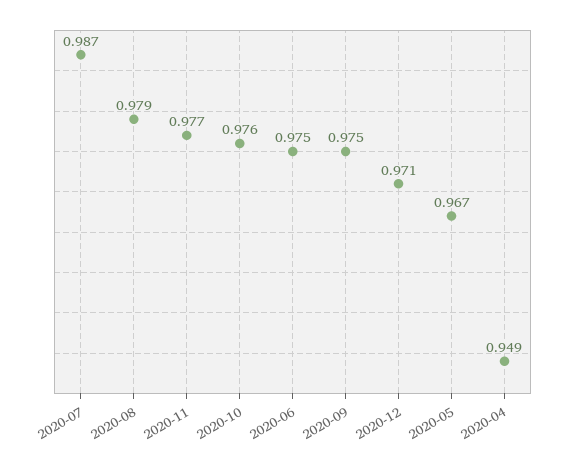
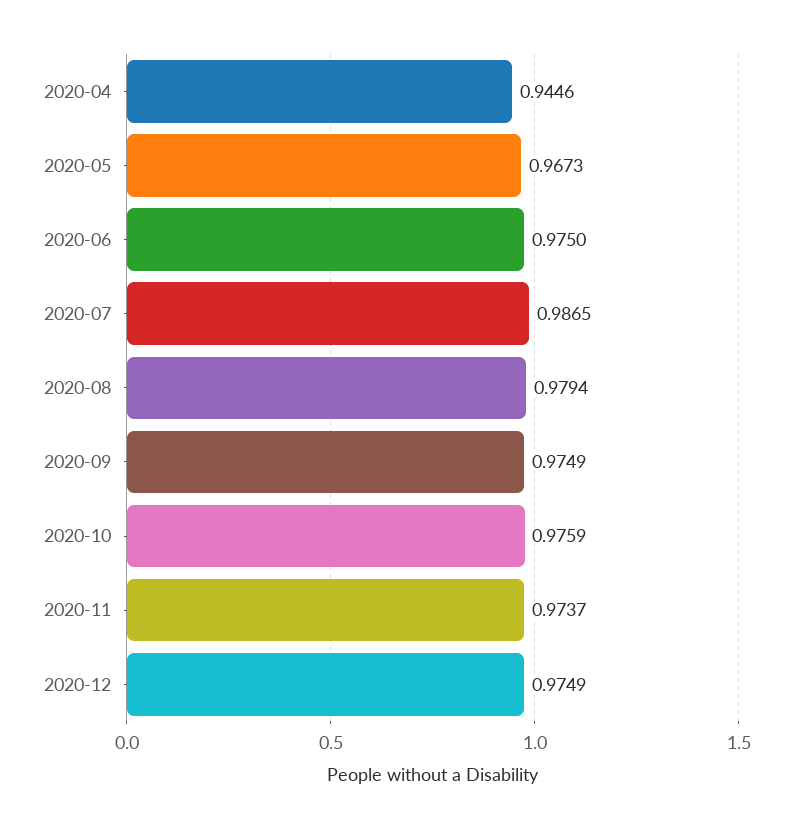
2020-11: 0.977 -> 0.9737
2020-12: 0.971 -> 0.9749
2020-04: 0.949 -> 0.9446

